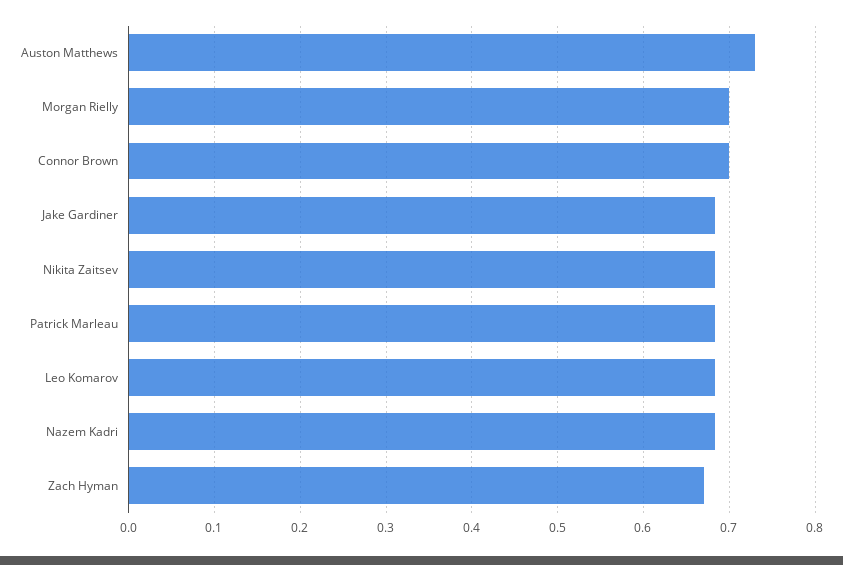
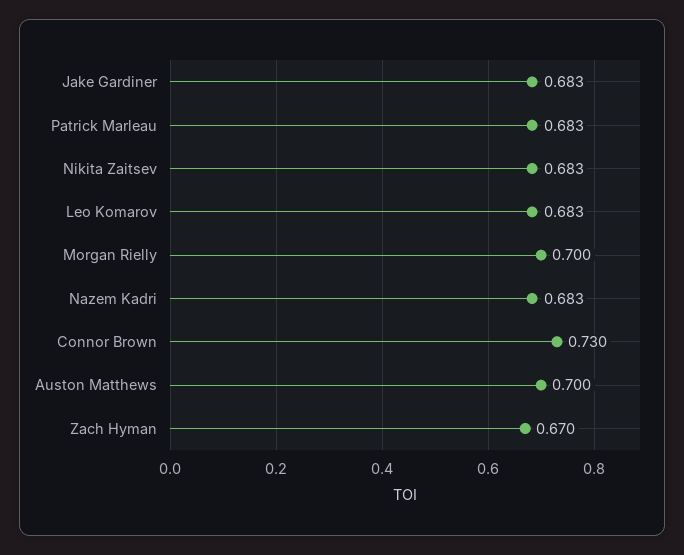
Auston Matthews: 0.73 -> 0.7
Connor Brown: 0.7 -> 0.73

